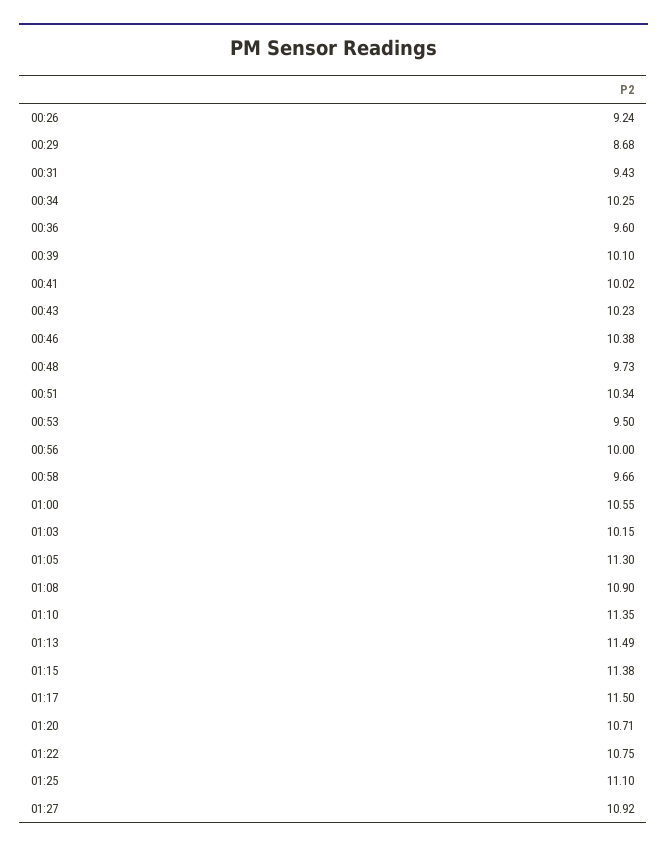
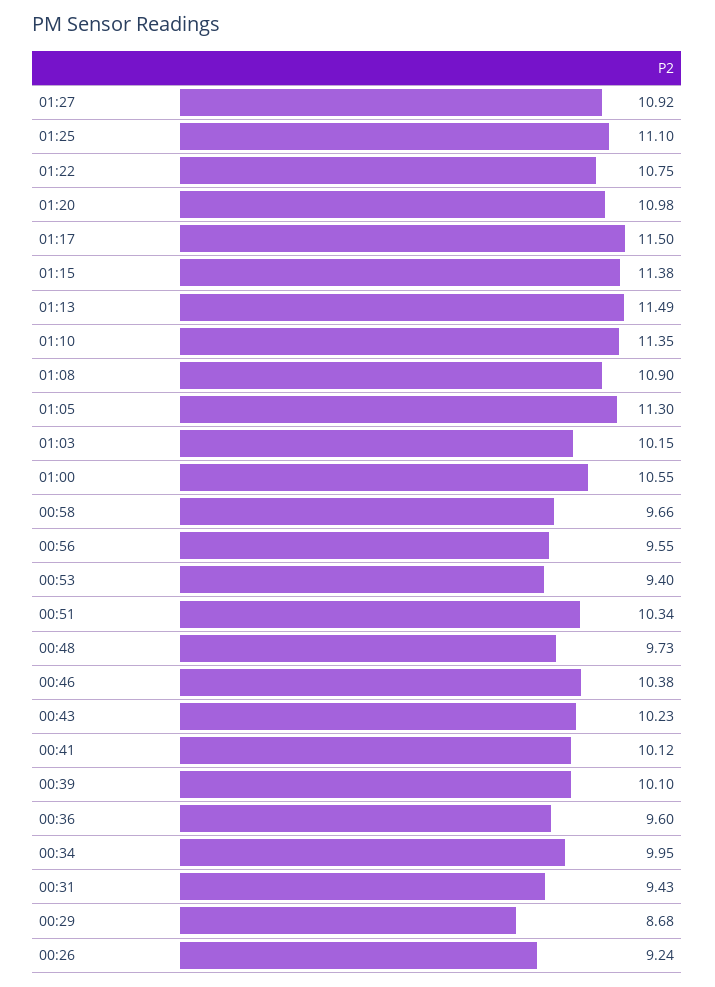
00:34: 10.25 -> 9.95
00:41: 10.02 -> 10.12
00:53: 9.5 -> 9.4
00:56: 10 -> 9.55
01:20: 10.71 -> 10.98

